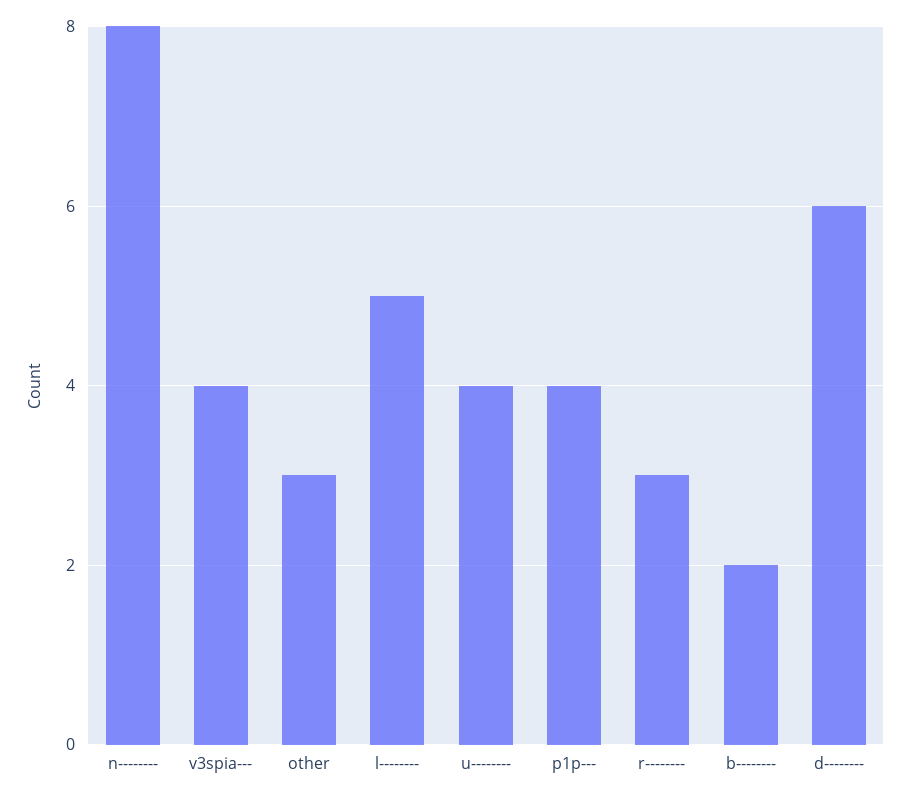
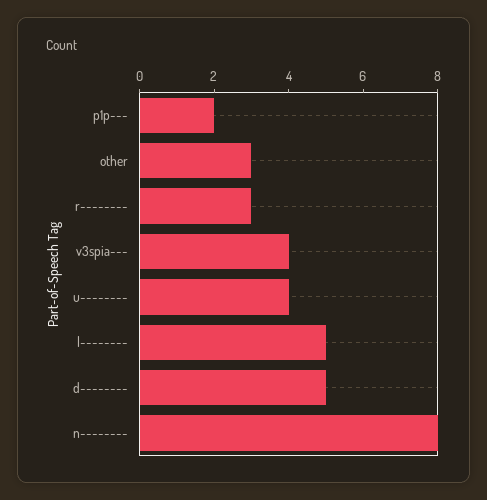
p1p---: 4 -> 2
b--------: 2 -> none
d--------: 6 -> 5

